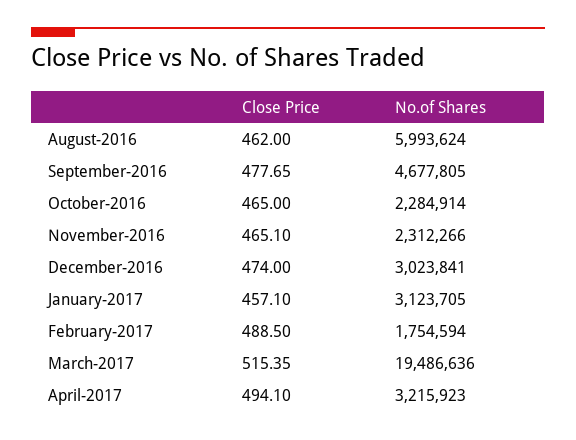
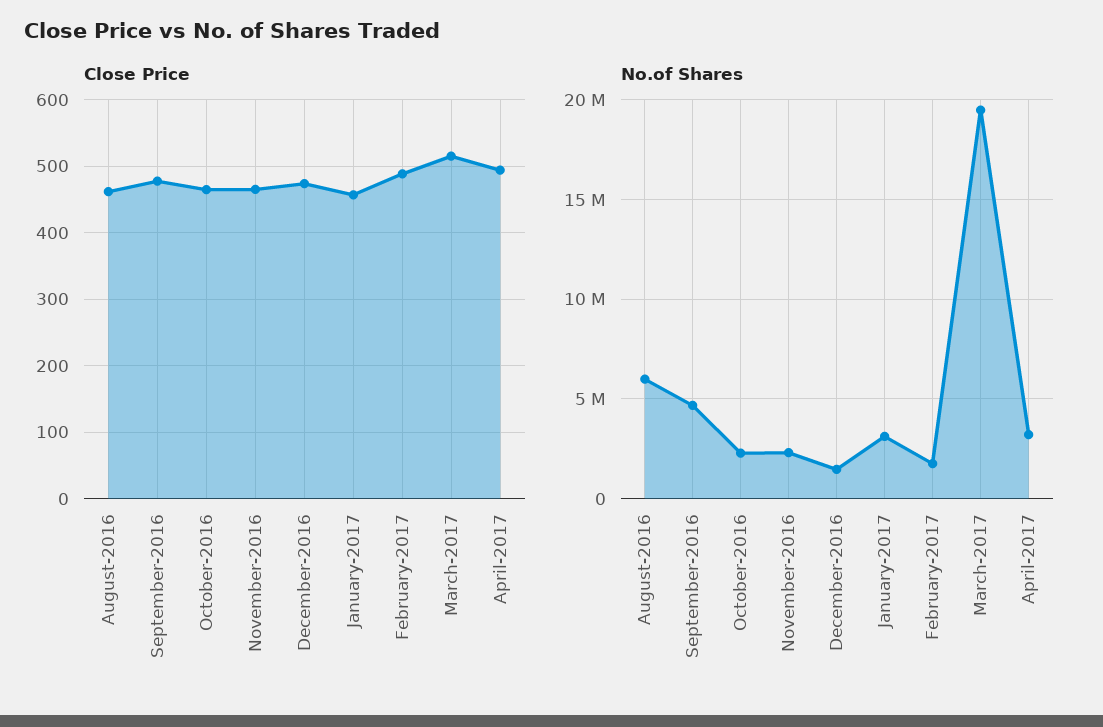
No.of Shares, December-2016: 3023841 -> 1500000

